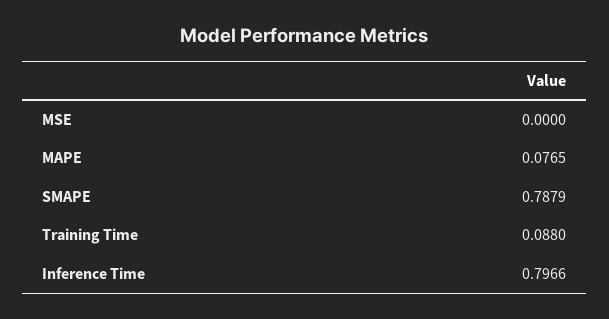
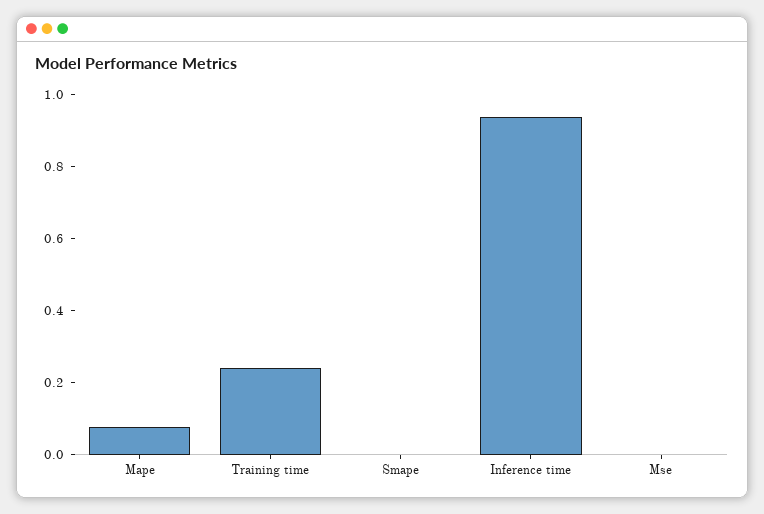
SMAPE: 0.7879 -> 0
Training Time: 0.088 -> 0.25
Inference Time: 0.7966 -> 0.95

